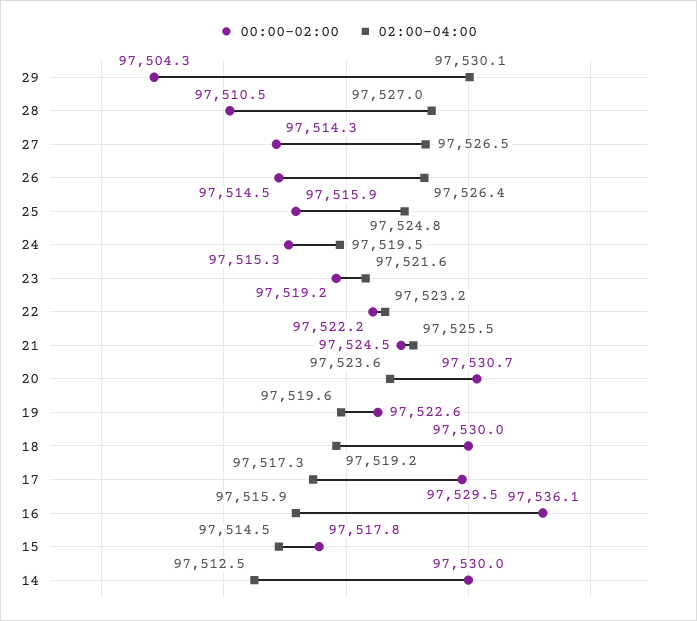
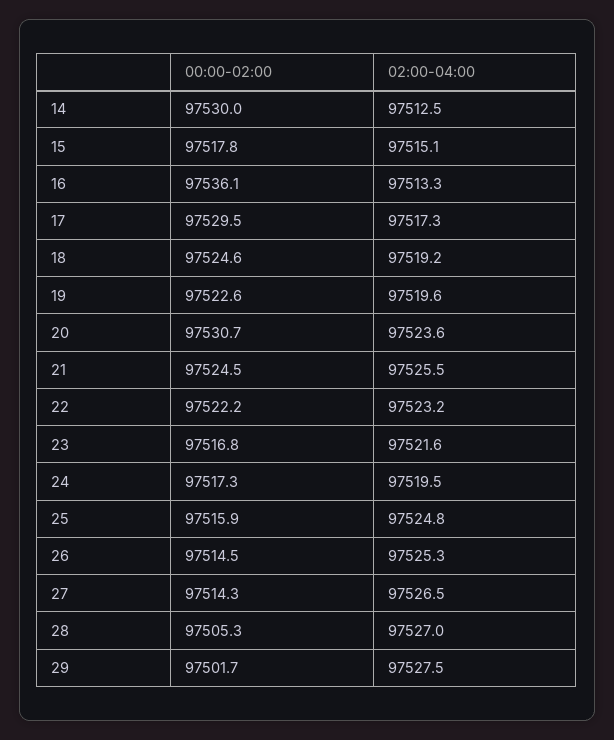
00:00-02:00, 29: 97504.3 -> 97501.7
02:00-04:00, 29: 97530.1 -> 97527.5
00:00-02:00, 28: 97510.5 -> 97505.3
02:00-04:00, 26: 97526.4 -> 97525.3
00:00-02:00, 24: 97515.3 -> 97517.3
00:00-02:00, 23: 97519.2 -> 97516.8
00:00-02:00, 18: 97530 -> 97524.6
02:00-04:00, 16: 97515.9 -> 97513.3
02:00-04:00, 15: 97514.5 -> 97515.1

